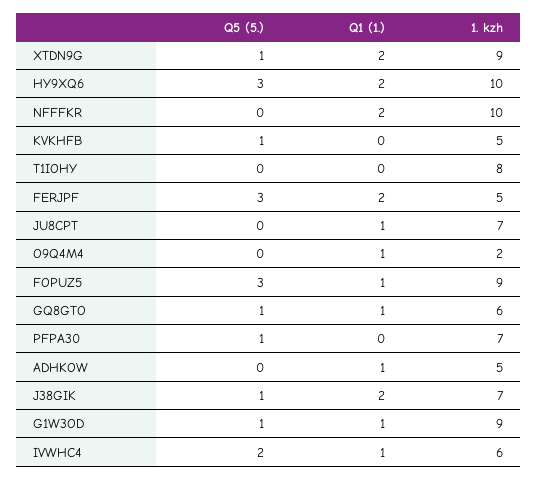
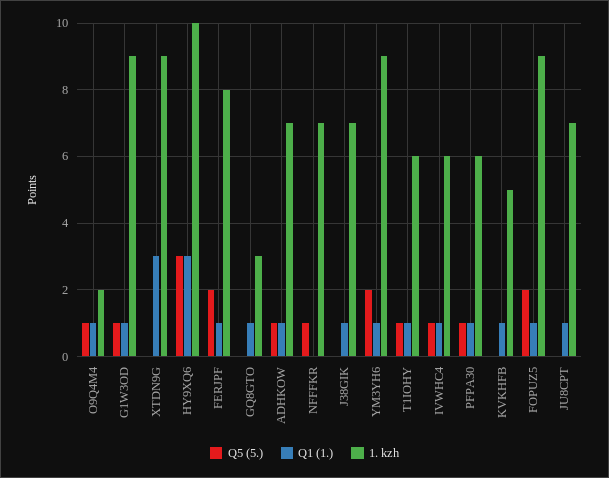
Q5 (5.), XTDN9G: 1 -> 0
Q1 (1.), XTDN9G: 2 -> 3
Q1 (1.), HY9XQ6: 2 -> 3
Q5 (5.), NFFFKR: 0 -> 1
Q1 (1.), NFFFKR: 2 -> 0
1. kzh, NFFFKR: 10 -> 7
Q5 (5.), KVKHFB: 1 -> 0
Q1 (1.), KVKHFB: 0 -> 1
Q5 (5.), T1IOHY: 0 -> 1
Q1 (1.), T1IOHY: 0 -> 1
1. kzh, T1IOHY: 8 -> 6
Q5 (5.), FERJPF: 3 -> 2
Q1 (1.), FERJPF: 2 -> 1
1. kzh, FERJPF: 5 -> 8
Q5 (5.), O9Q4M4: 0 -> 1
Q5 (5.), FOPUZ5: 3 -> 2
Q5 (5.), GQ8GTO: 1 -> 0
1. kzh, GQ8GTO: 6 -> 3
Q1 (1.), PFPA30: 0 -> 1
1. kzh, PFPA30: 7 -> 6
Q5 (5.), ADHKOW: 0 -> 1
1. kzh, ADHKOW: 5 -> 7
Q5 (5.), J38GIK: 1 -> 0
Q1 (1.), J38GIK: 2 -> 1
Q5 (5.), IVWHC4: 2 -> 1
Q5 (5.), YM3YH6: none -> 2
Q1 (1.), YM3YH6: none -> 1
1. kzh, YM3YH6: none -> 9

